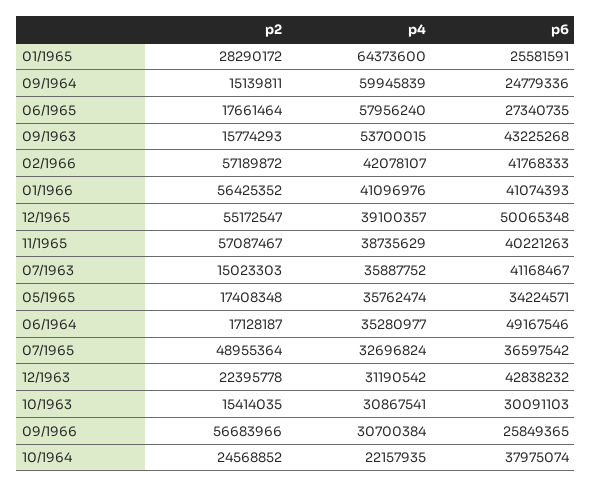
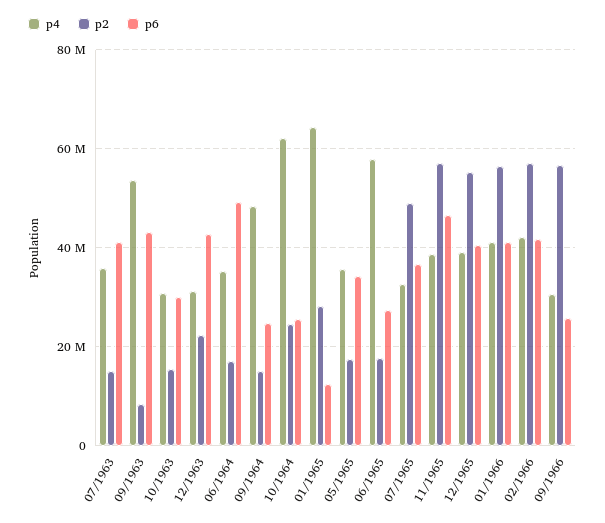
p6, 01/1965: 25581591 -> 12000000
p4, 09/1964: 59945839 -> 48000000
p2, 09/1963: 15774293 -> 8000000
p6, 12/1965: 50065348 -> 40000000
p6, 11/1965: 40221263 -> 46000000
p4, 10/1964: 22157935 -> 62000000
p6, 10/1964: 37975074 -> 26000000

